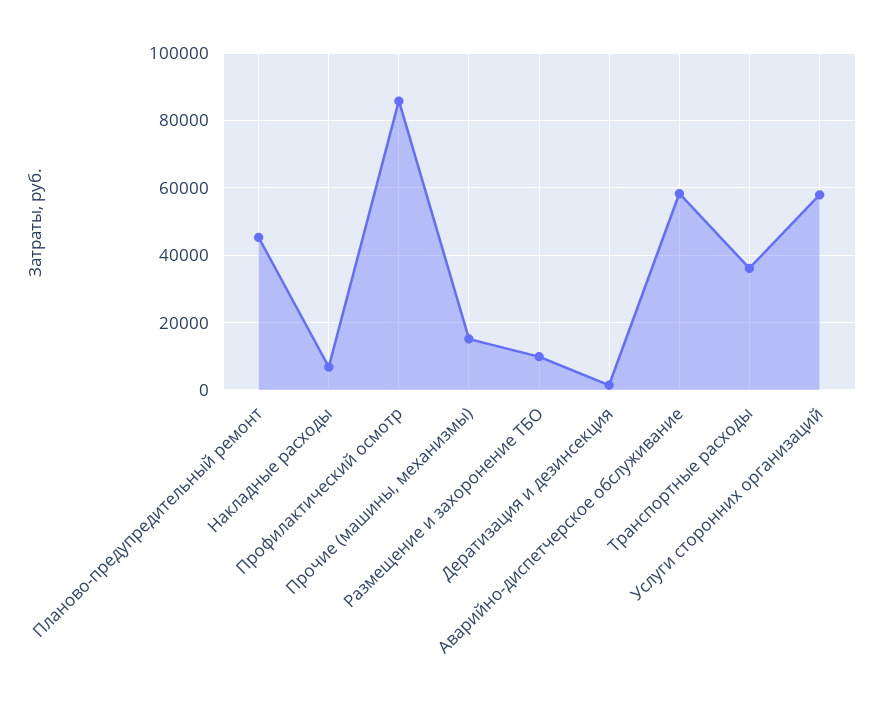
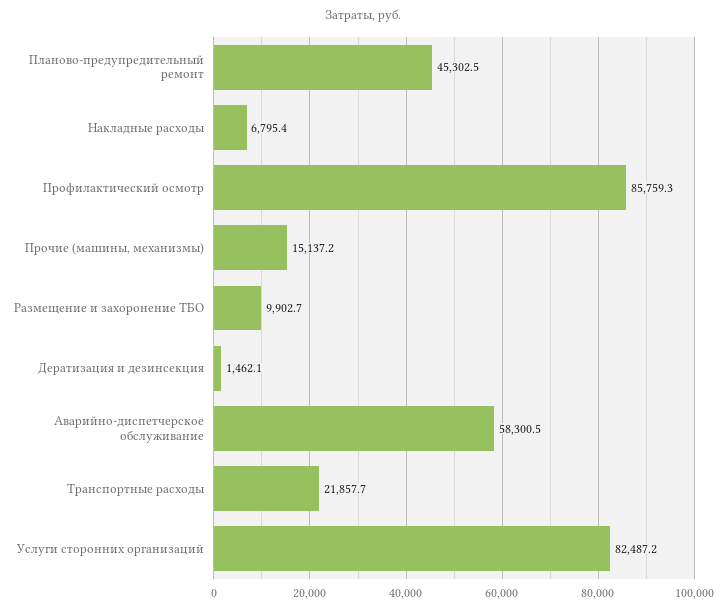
Транспортные расходы: 36000 -> 21857.7
Услуги сторонних организаций: 58000 -> 82487.2

